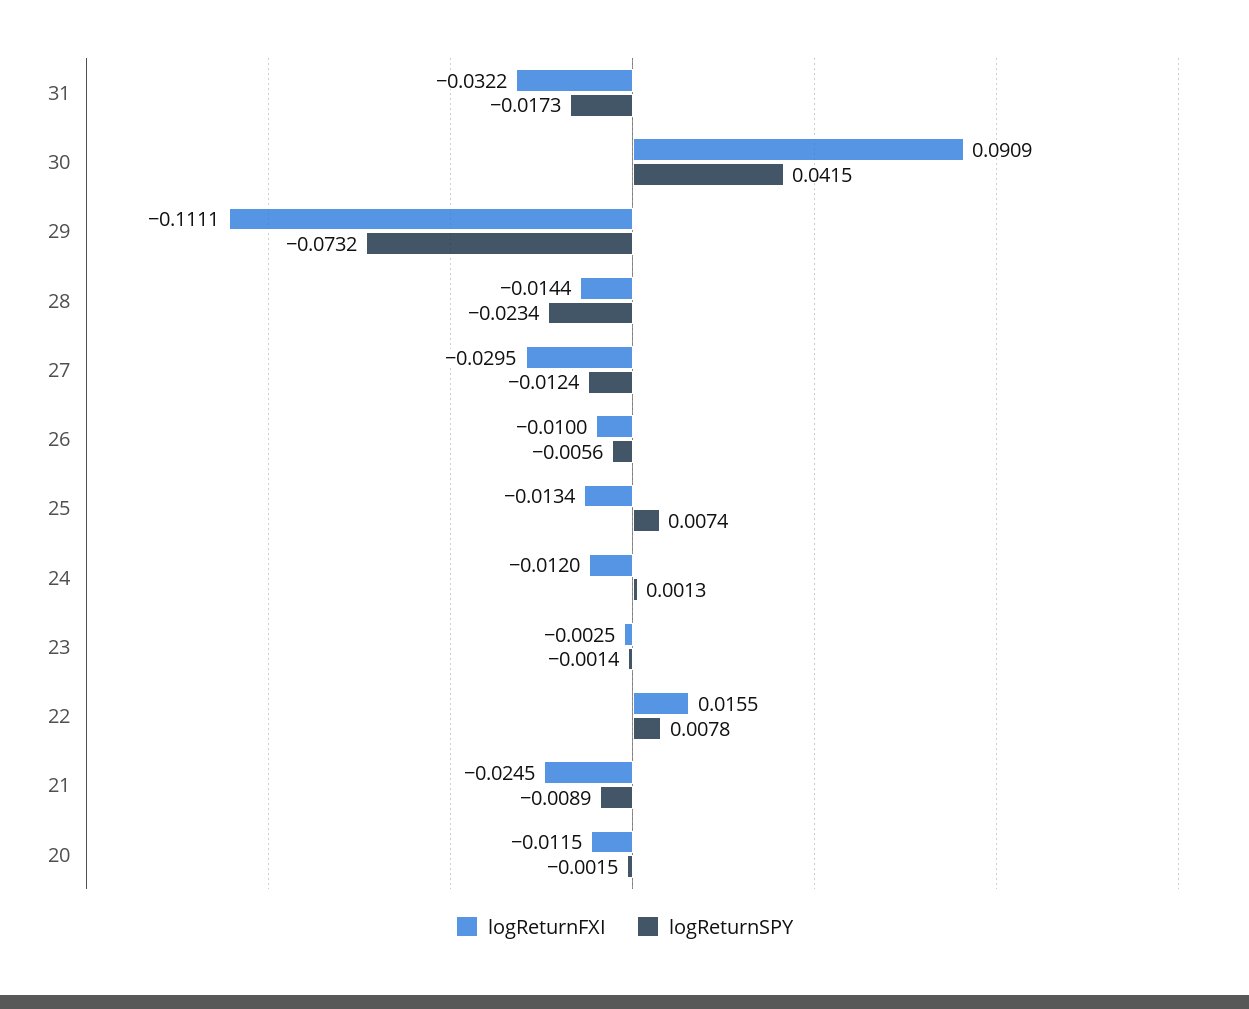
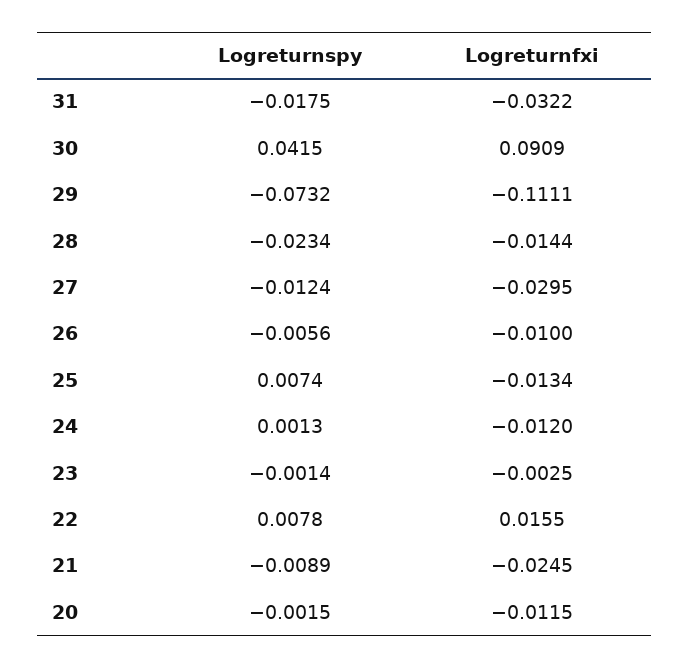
logReturnSPY, 31: -0.0173 -> -0.0175

